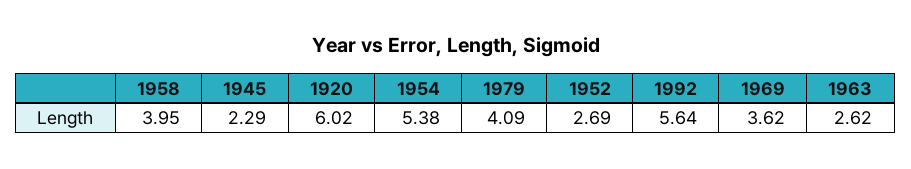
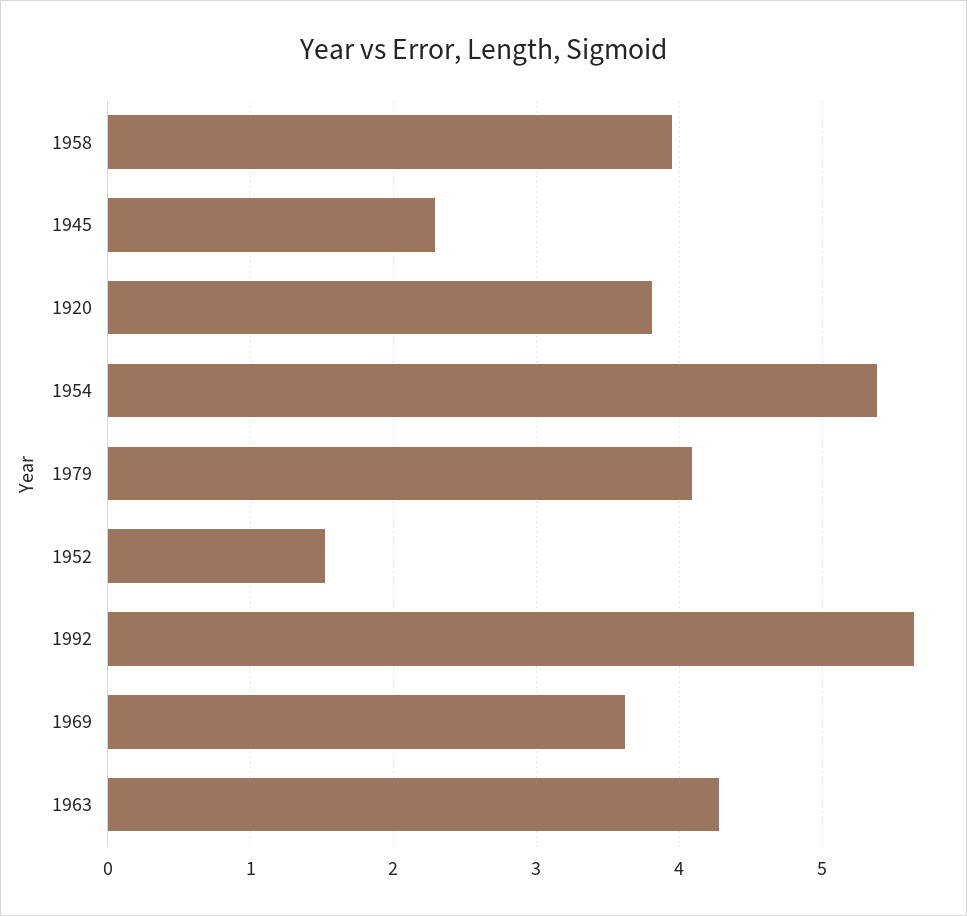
1920: 6.02 -> 3.8
1952: 2.69 -> 1.5
1963: 2.62 -> 4.3

